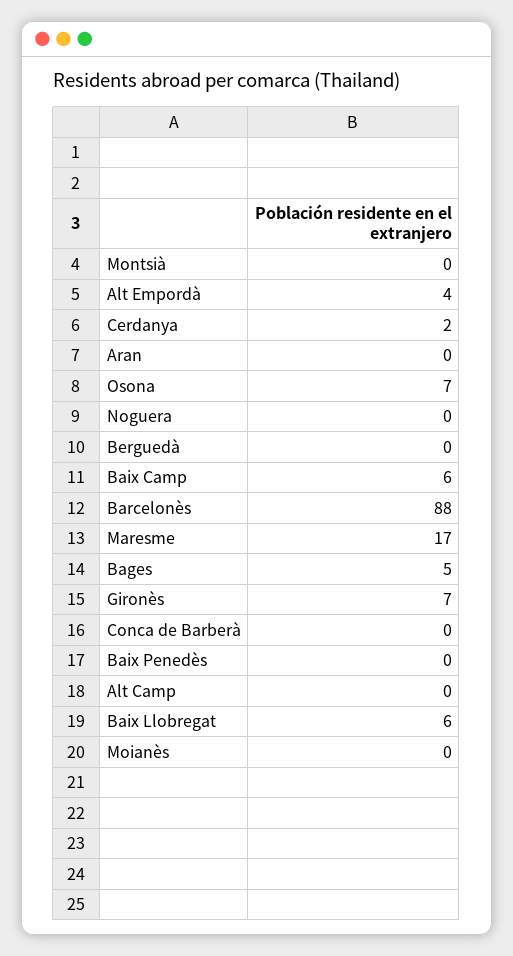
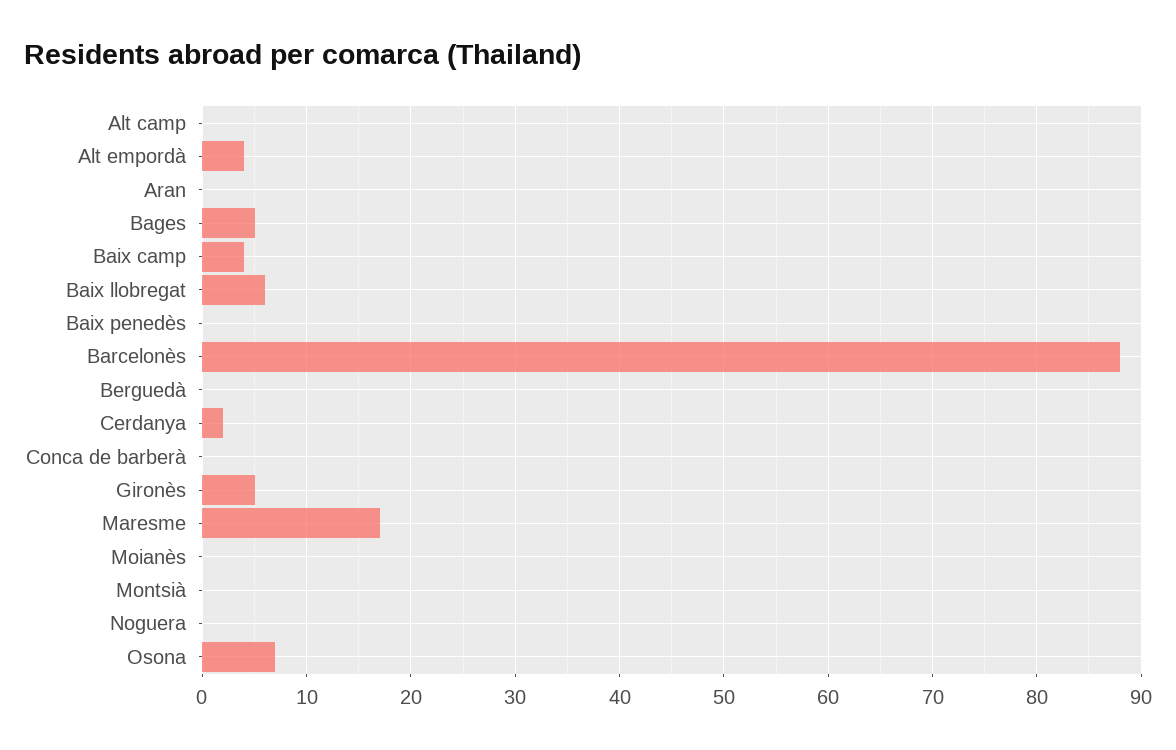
Baix Camp: 6 -> 4
Gironès: 7 -> 5

